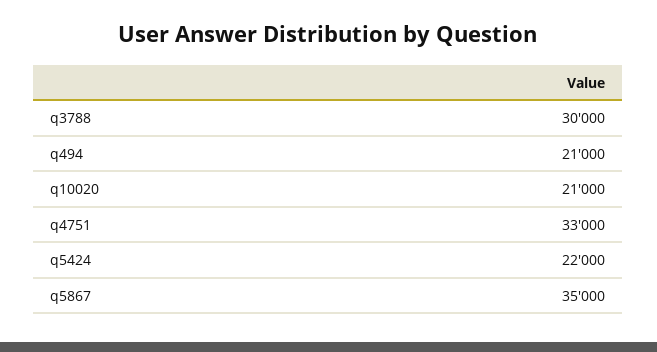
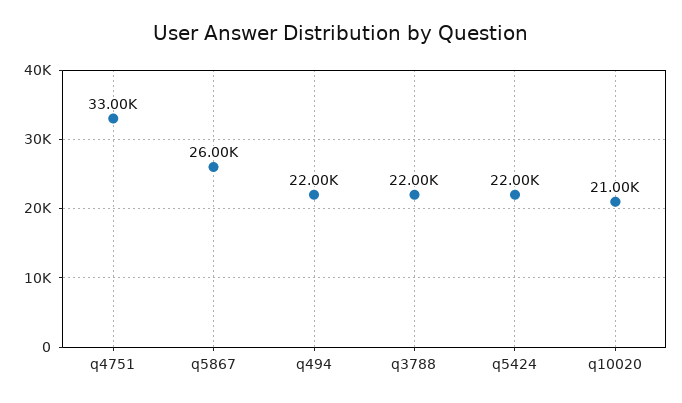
q3788: 30000 -> 22000
q494: 21000 -> 22000
q5867: 35000 -> 26000

